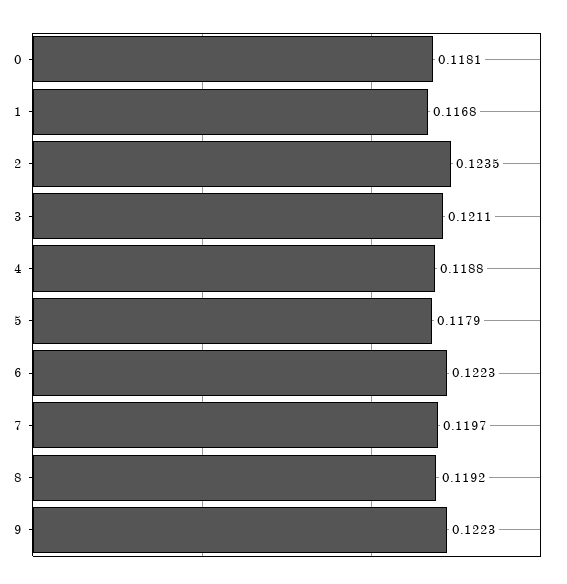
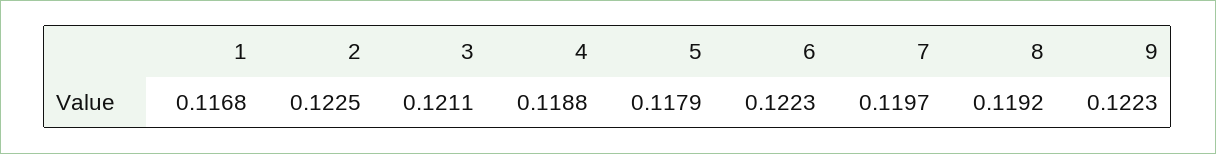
0: 0.1181 -> none
2: 0.1235 -> 0.1225

